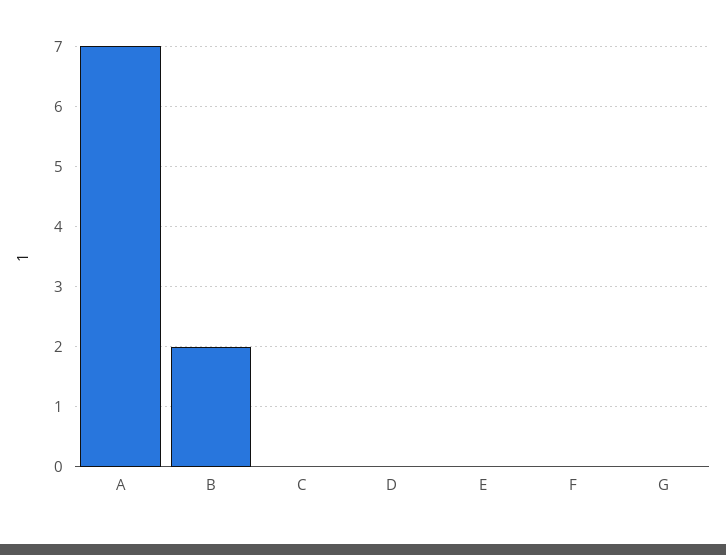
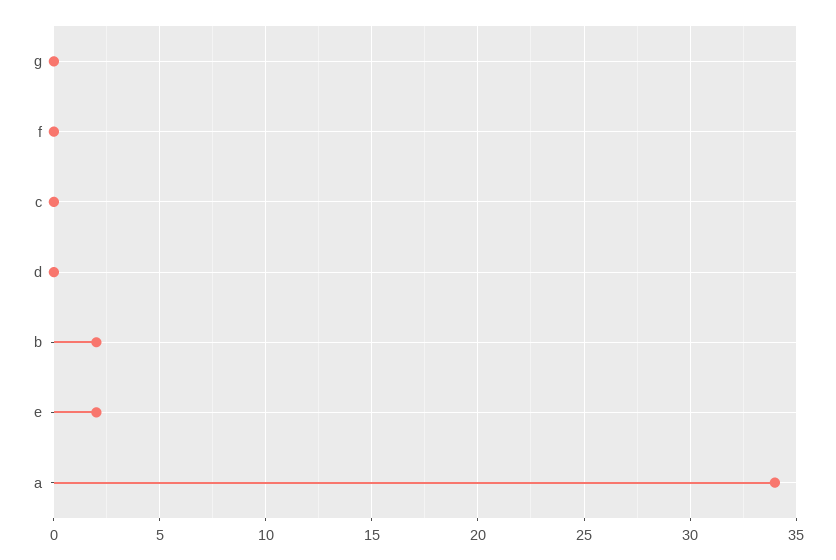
A: 7 -> 34
E: 0 -> 2

